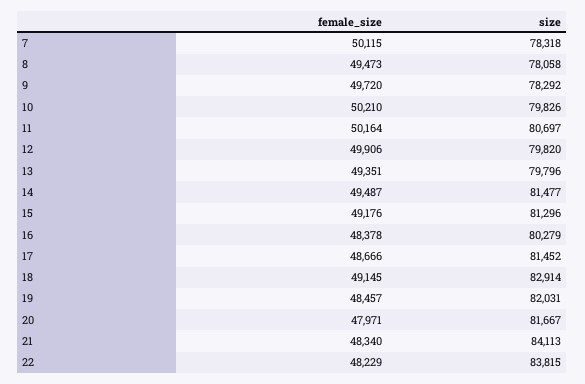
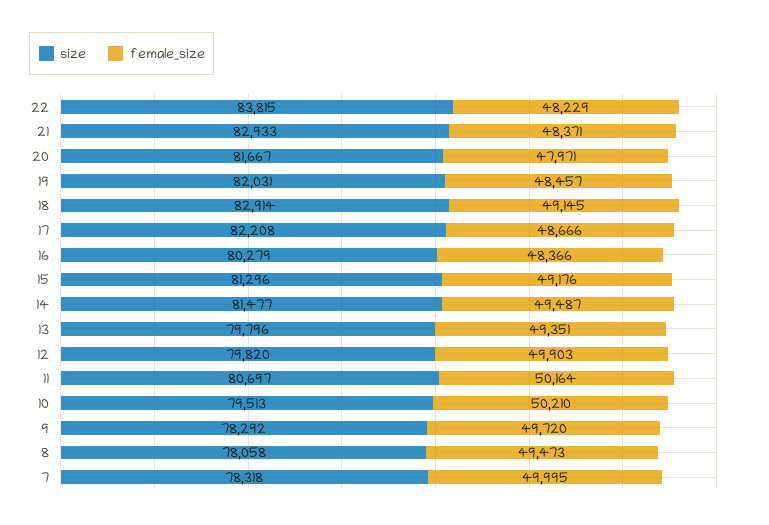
female_size, 7: 50115 -> 49995
size, 10: 79826 -> 79513
female_size, 12: 49906 -> 49903
female_size, 16: 48378 -> 48366
size, 17: 81452 -> 82208
female_size, 21: 48340 -> 48371
size, 21: 84113 -> 82933

